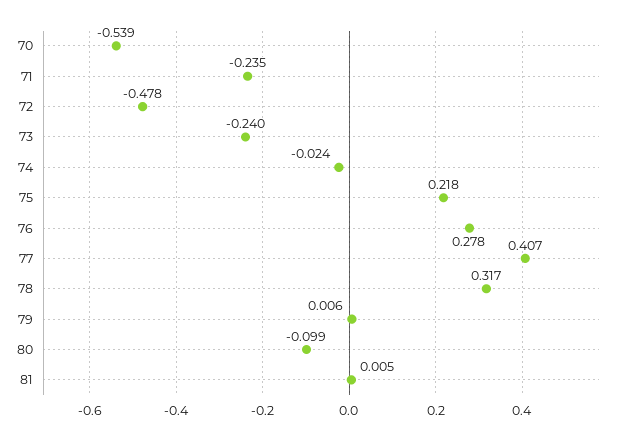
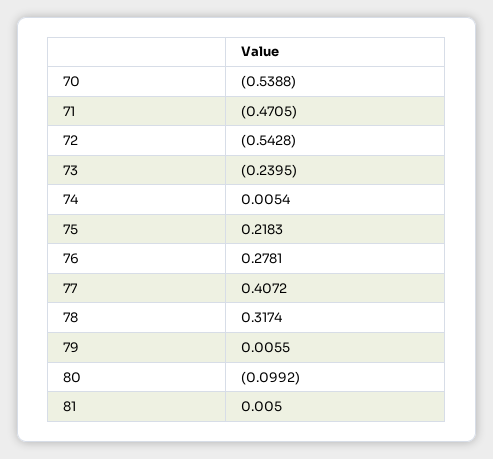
71: -0.235 -> -0.4705
72: -0.478 -> -0.5428
74: -0.024 -> 0.0054

